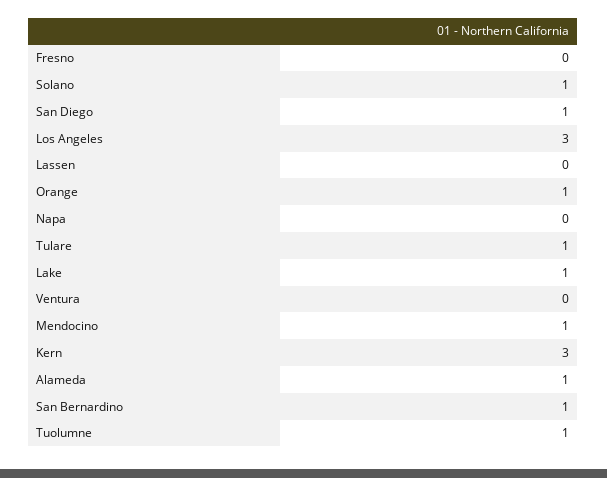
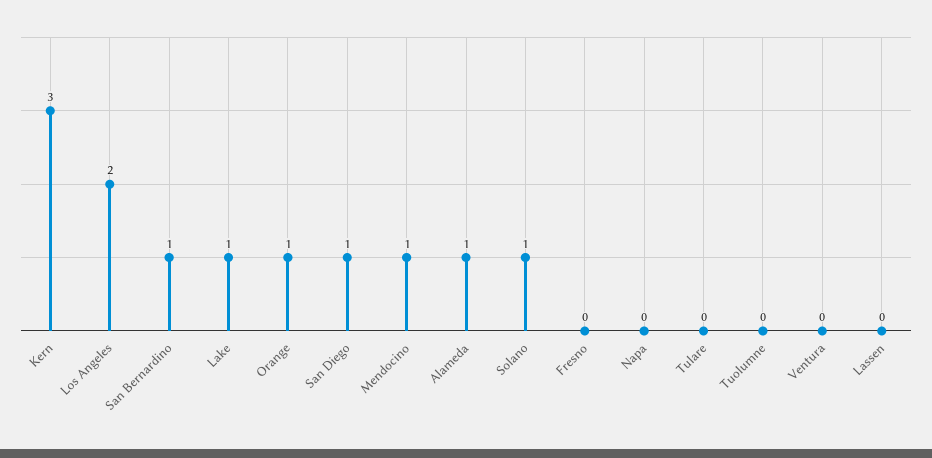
Los Angeles: 3 -> 2
Tulare: 1 -> 0
Tuolumne: 1 -> 0

